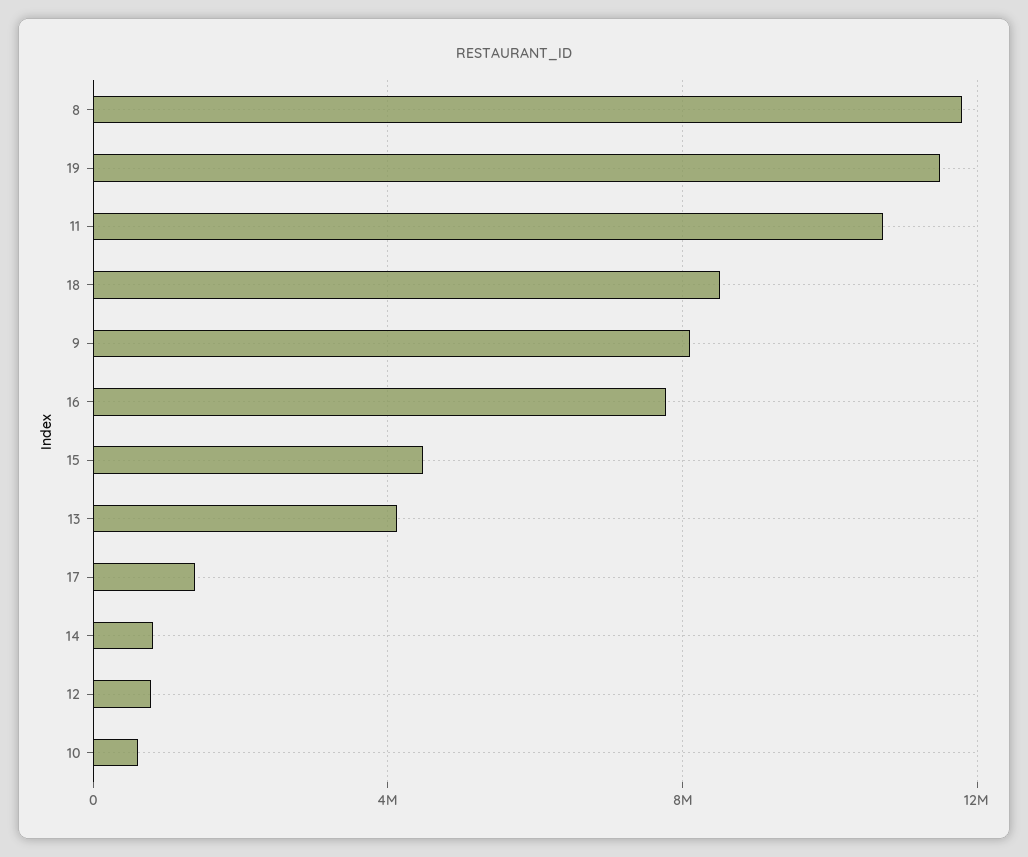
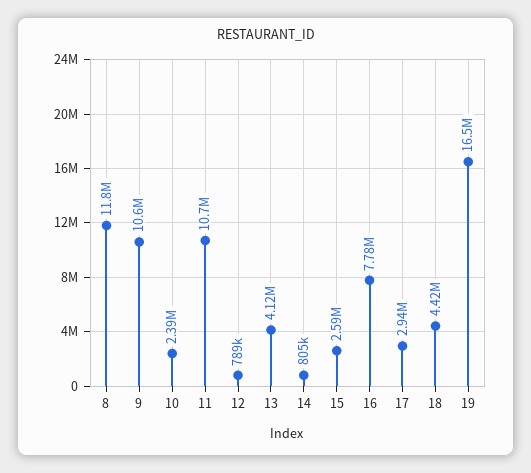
19: 11500000 -> 16500000
18: 8500000 -> 4420000
9: 8000000 -> 10600000
15: 4500000 -> 2590000
17: 1500000 -> 2940000
10: 500000 -> 2390000

